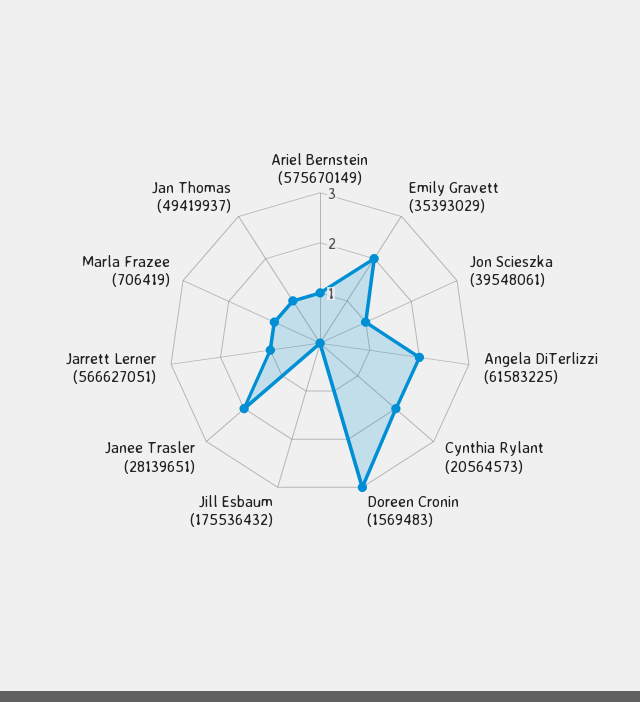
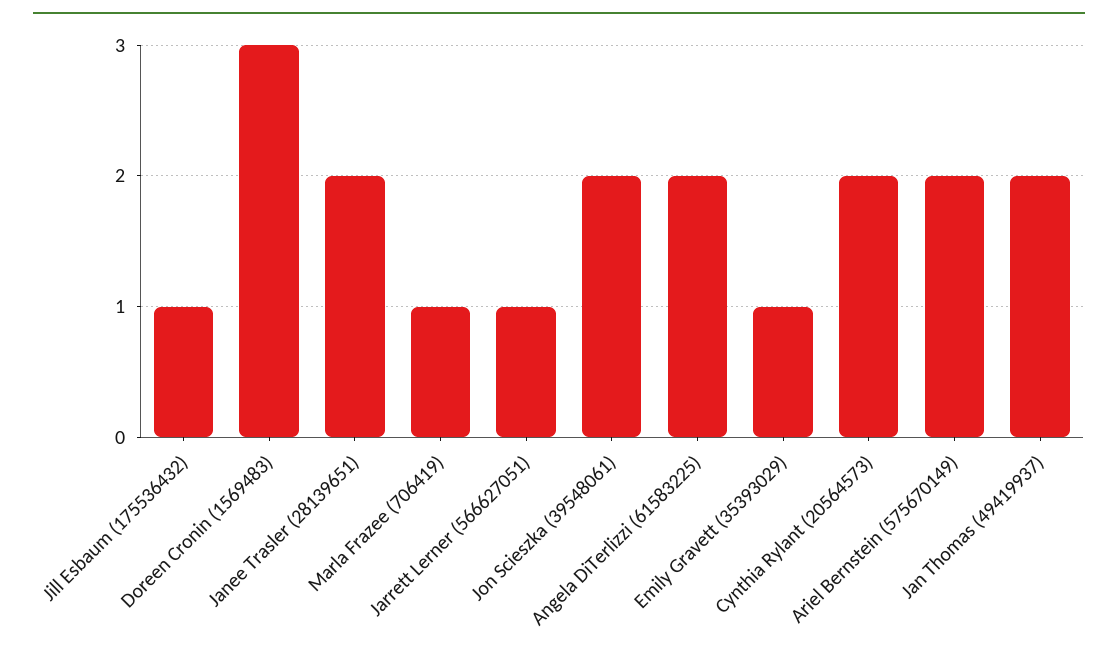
Ariel Bernstein (575670149): 1 -> 2
Emily Gravett (35393029): 2 -> 1
Jon Scieszka (39548061): 1 -> 2
Jill Esbaum (175536432): 0 -> 1
Jan Thomas (49419937): 1 -> 2

